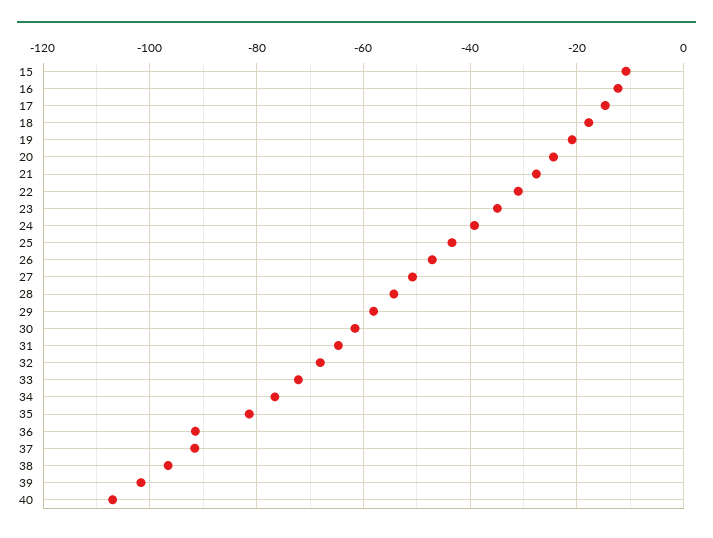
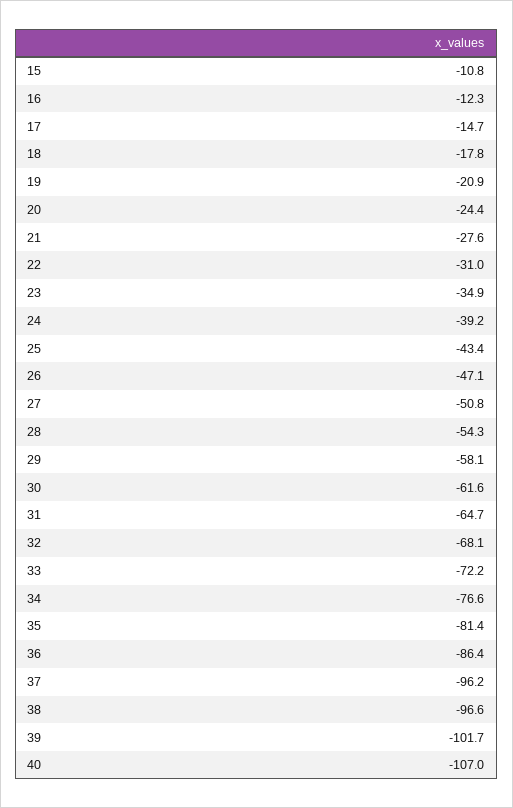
36: -92 -> -86.4
37: -92 -> -96.2

